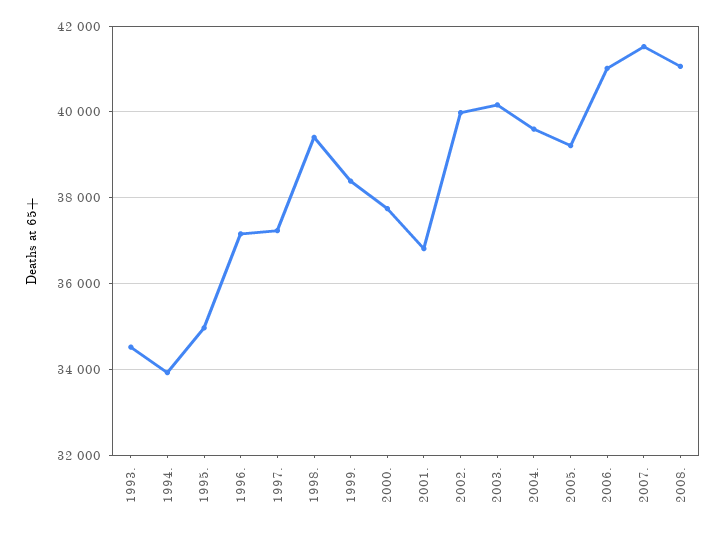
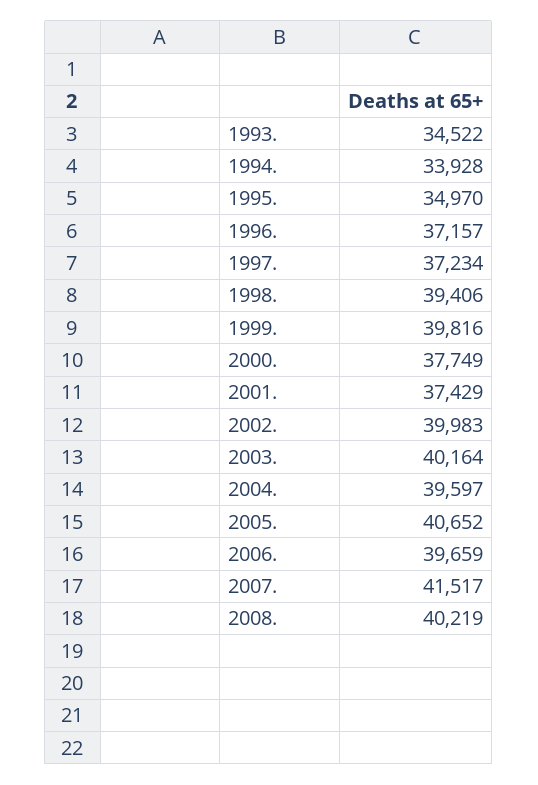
1999.: 38400 -> 39816
2001.: 36800 -> 37429
2005.: 39200 -> 40652
2006.: 41000 -> 39659
2008.: 41000 -> 40219

